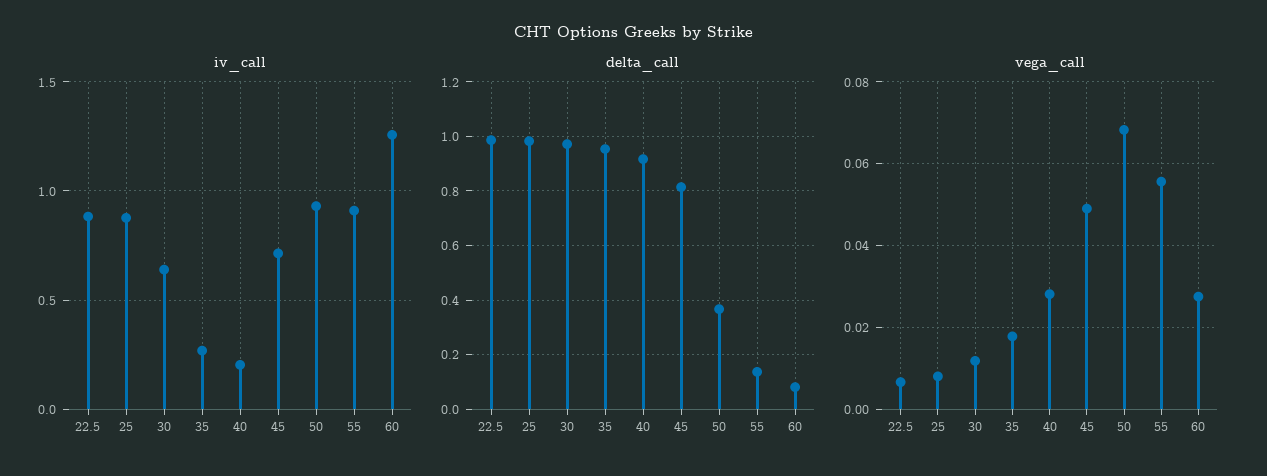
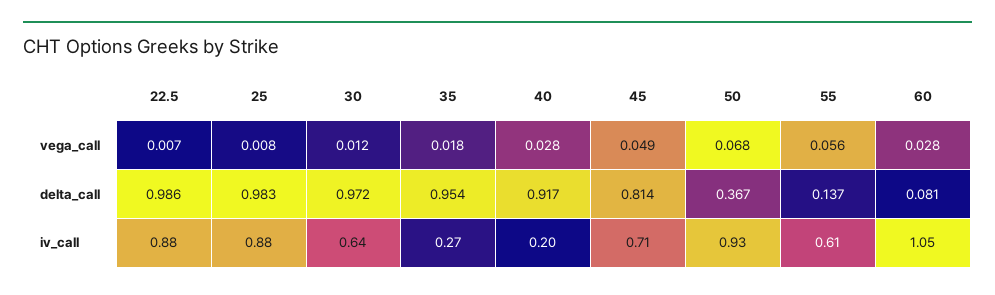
iv_call, 55: 0.9 -> 0.61
iv_call, 60: 1.25 -> 1.05

